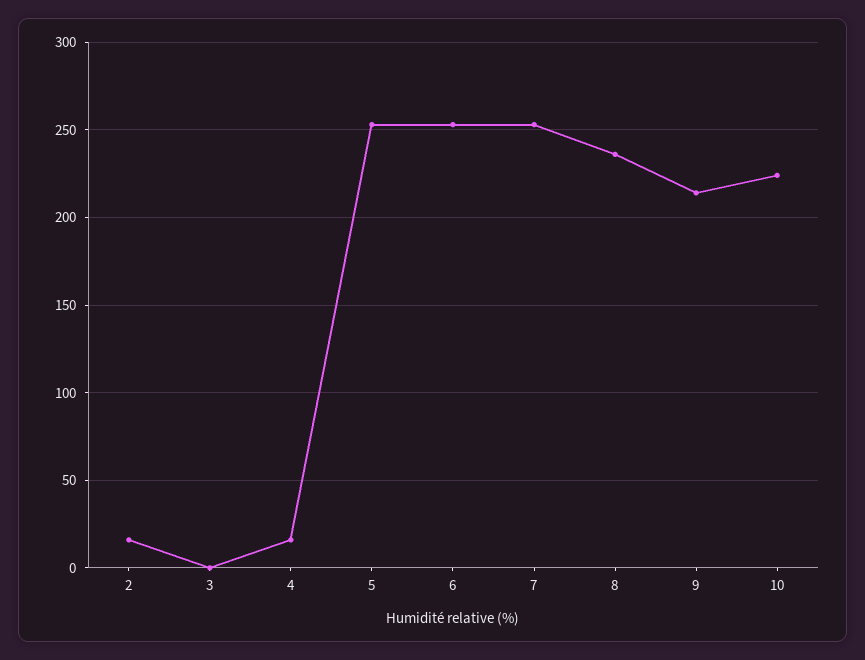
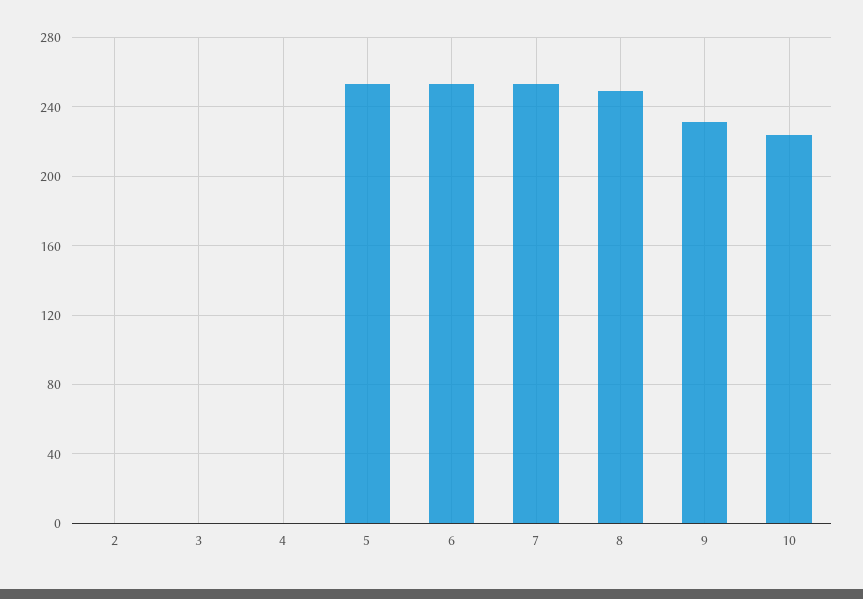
2: 15 -> 0
4: 15 -> 0
8: 235 -> 250
9: 215 -> 230

